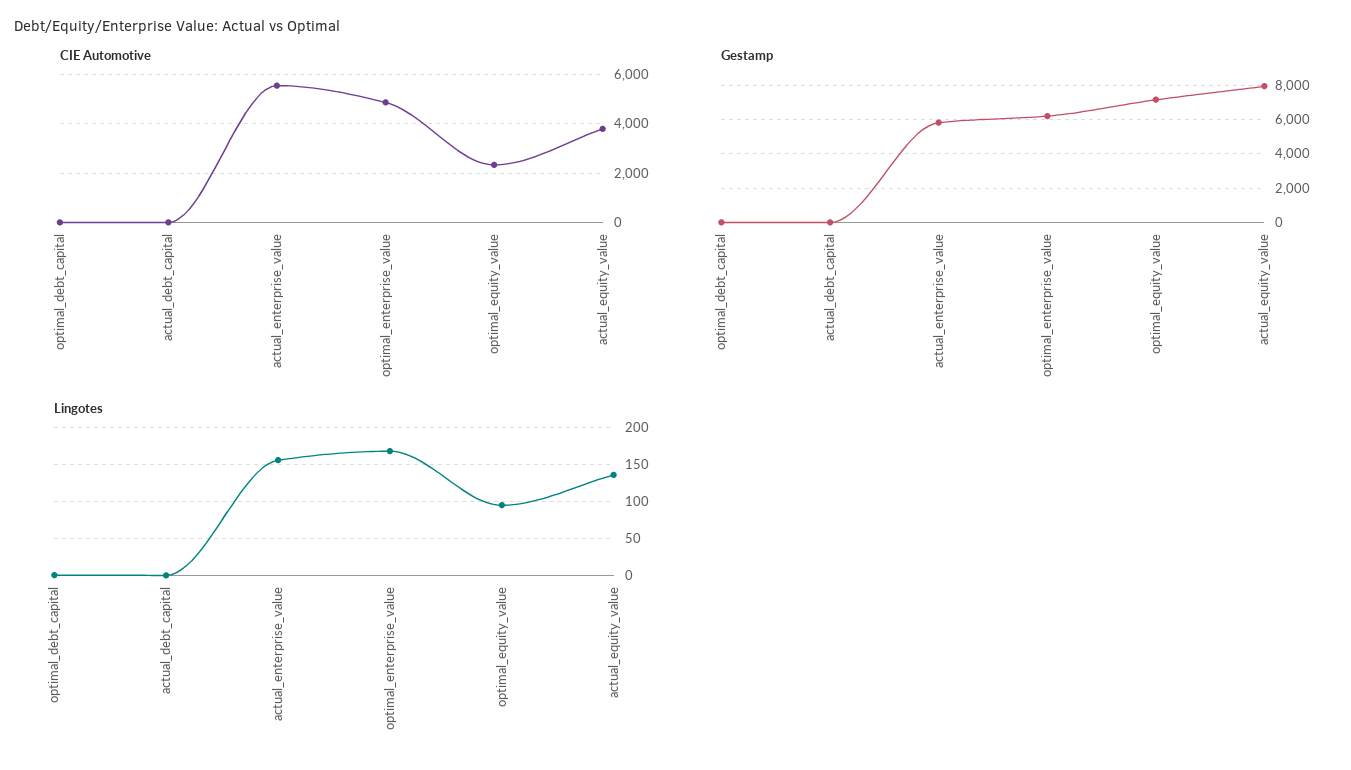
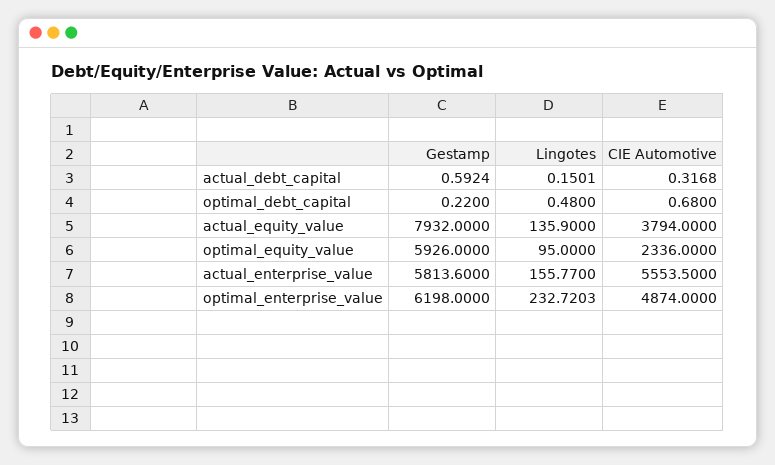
Gestamp, optimal_equity_value: 7000 -> 5926
Lingotes, optimal_enterprise_value: 170 -> 232.7203

